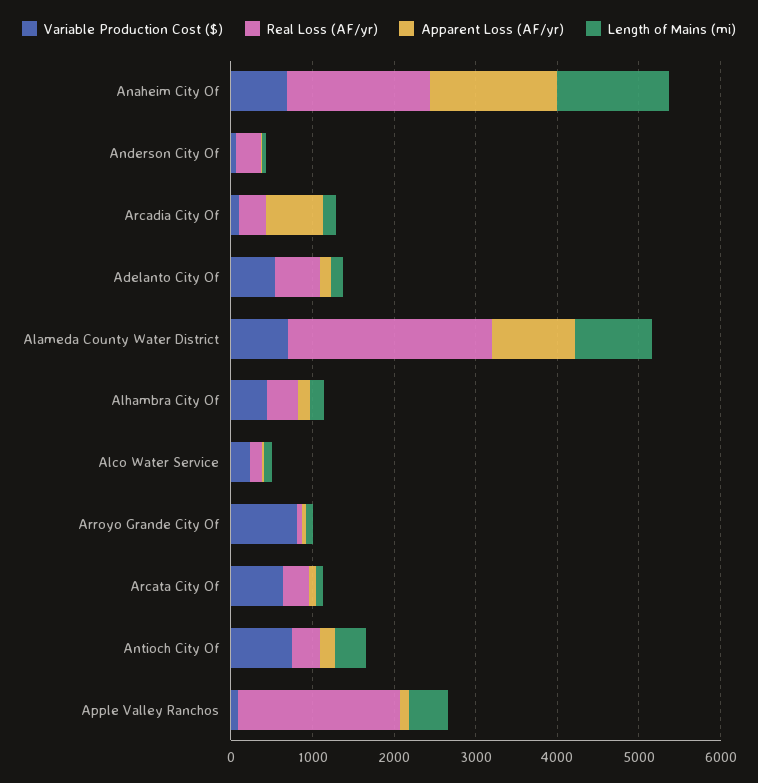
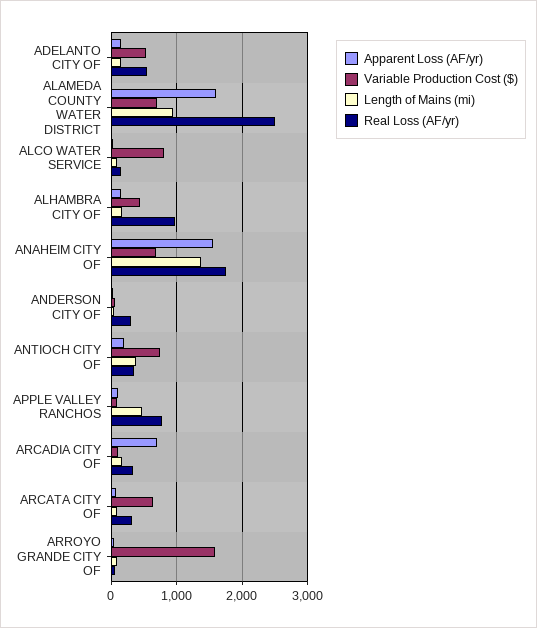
Apparent Loss (AF/yr), Alameda County Water District: 1000 -> 1600
Real Loss (AF/yr), Alhambra City Of: 400 -> 1000
Variable Production Cost ($), Alco Water Service: 200 -> 800
Variable Production Cost ($), Arroyo Grande City Of: 800 -> 1600
Real Loss (AF/yr), Apple Valley Ranchos: 2000 -> 800

